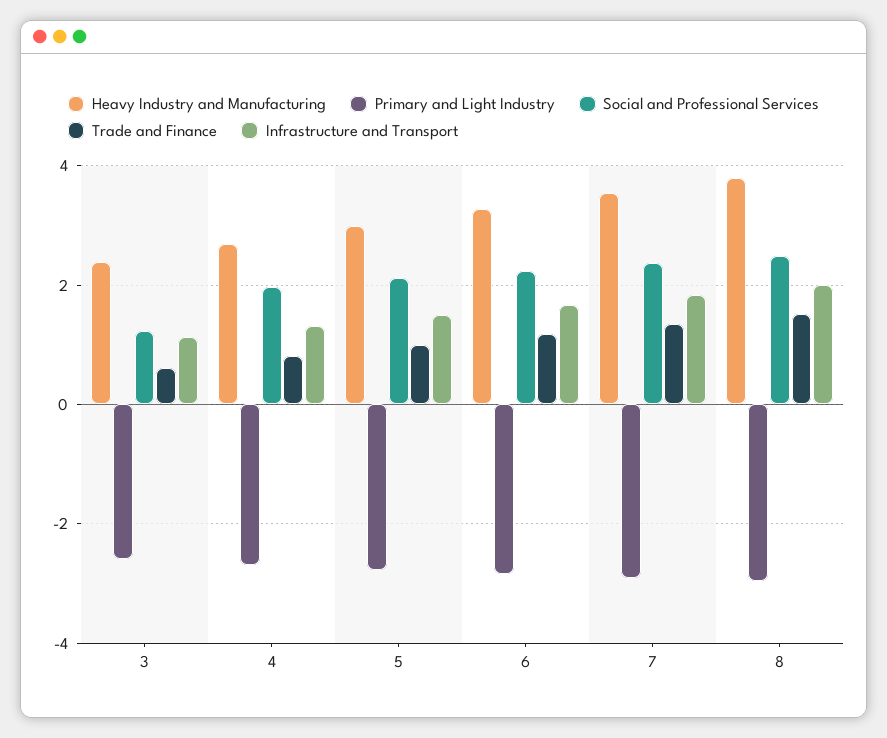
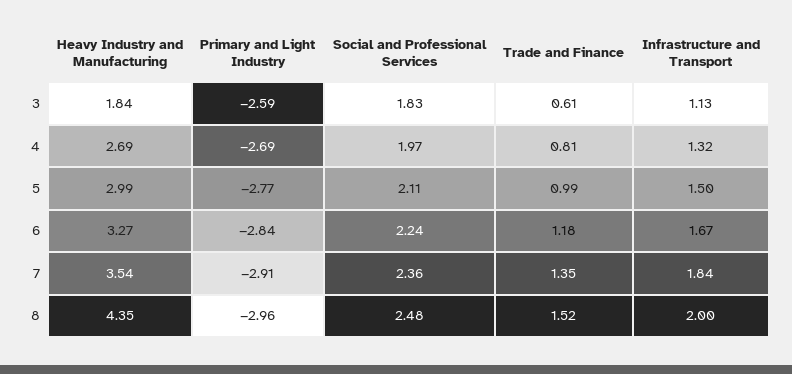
Heavy Industry and Manufacturing, 3: 2.4 -> 1.84
Social and Professional Services, 3: 1.2 -> 1.83
Heavy Industry and Manufacturing, 8: 3.8 -> 4.35

